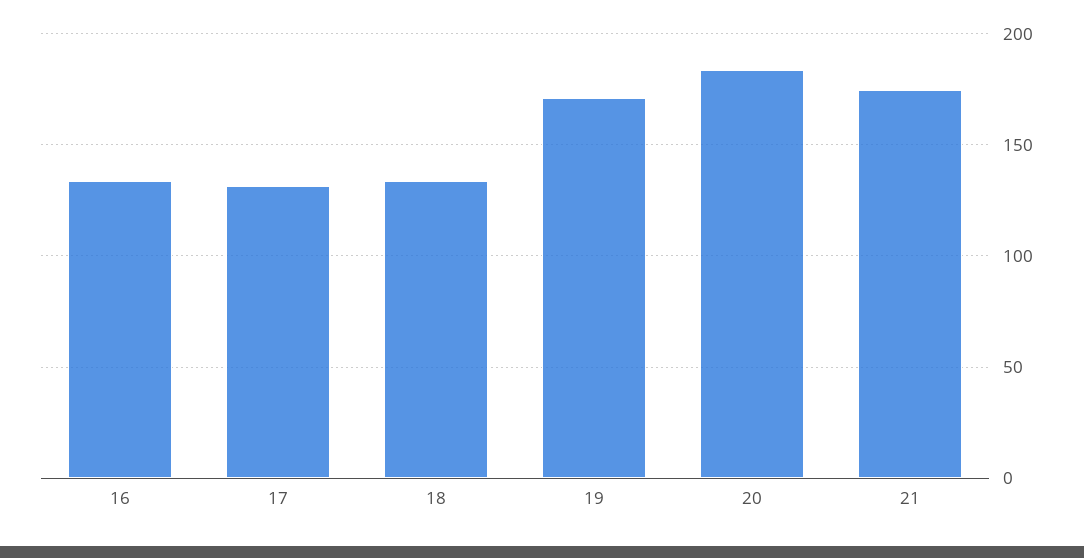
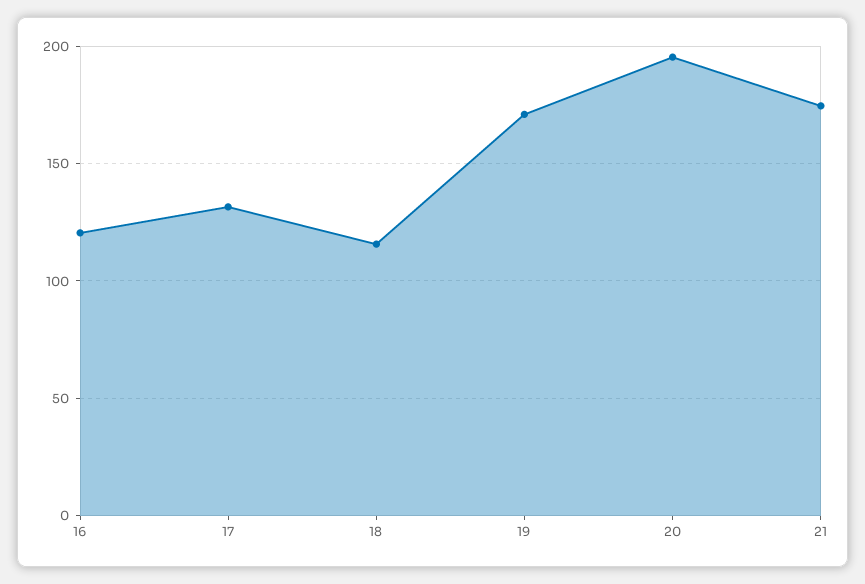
16: 135 -> 120
18: 135 -> 115
20: 185 -> 195

